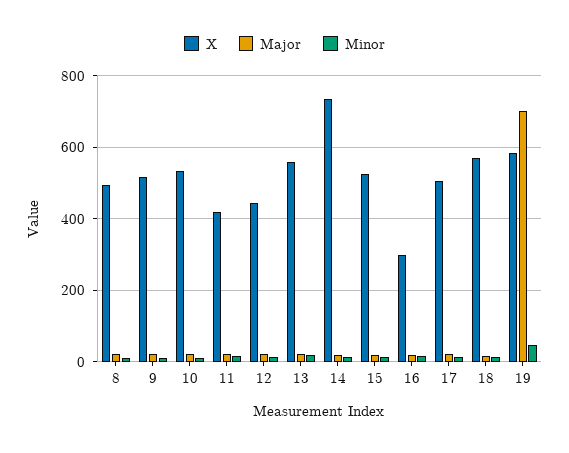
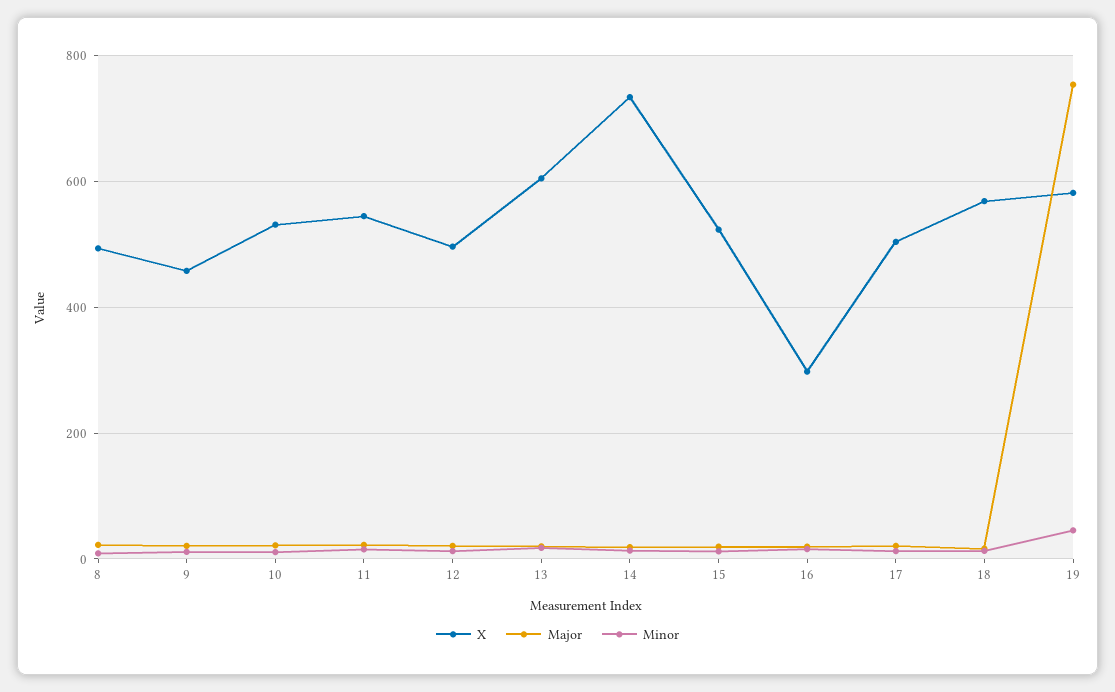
X, 9: 520 -> 460
X, 11: 420 -> 540
X, 12: 440 -> 500
X, 13: 560 -> 600
Major, 19: 700 -> 760

